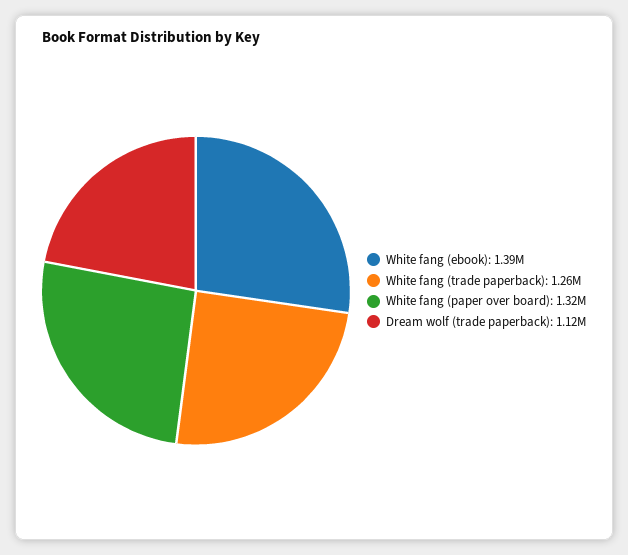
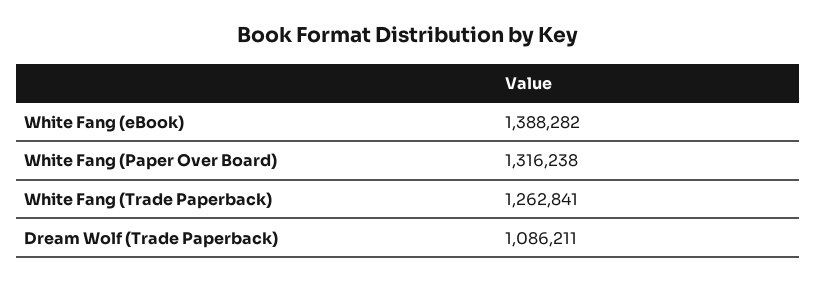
Dream wolf (trade paperback): 1120000 -> 1086211

